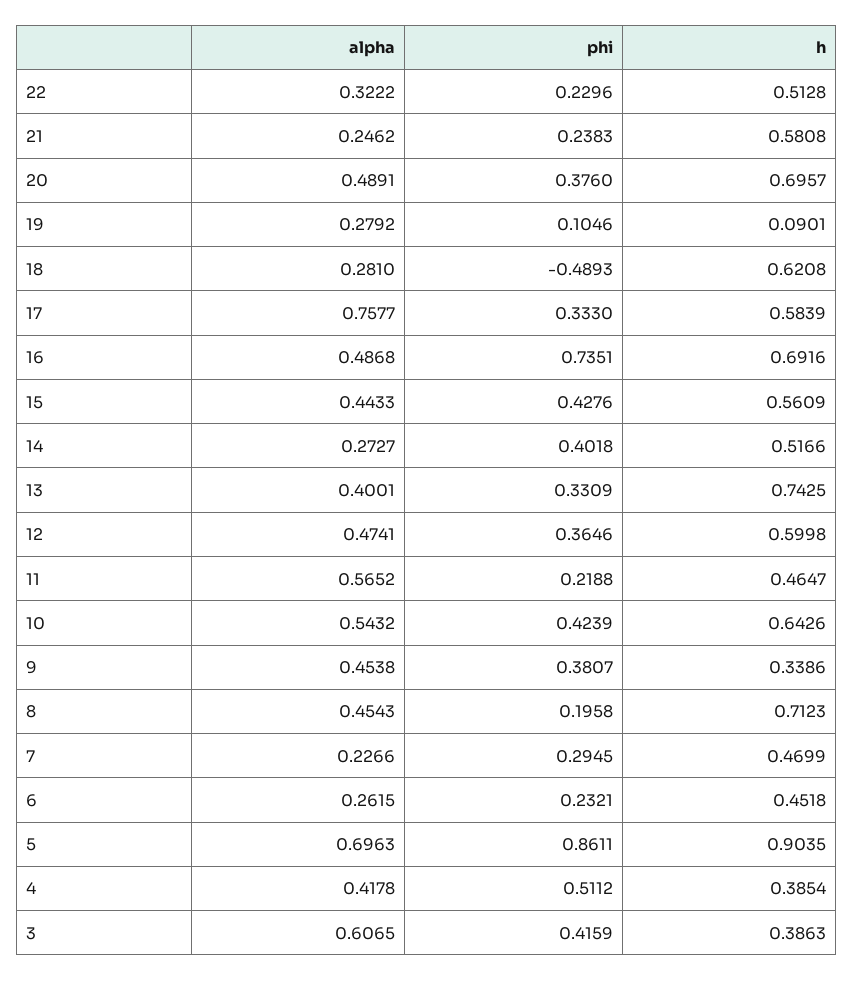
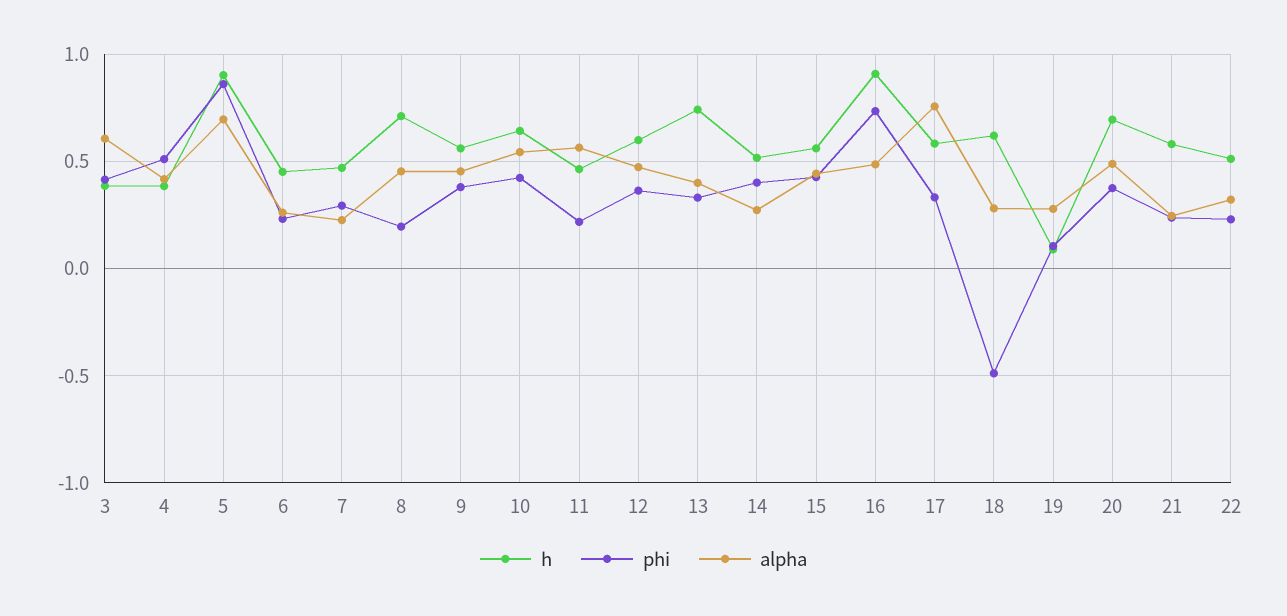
h, 16: 0.6916 -> 0.9
h, 9: 0.3386 -> 0.55

